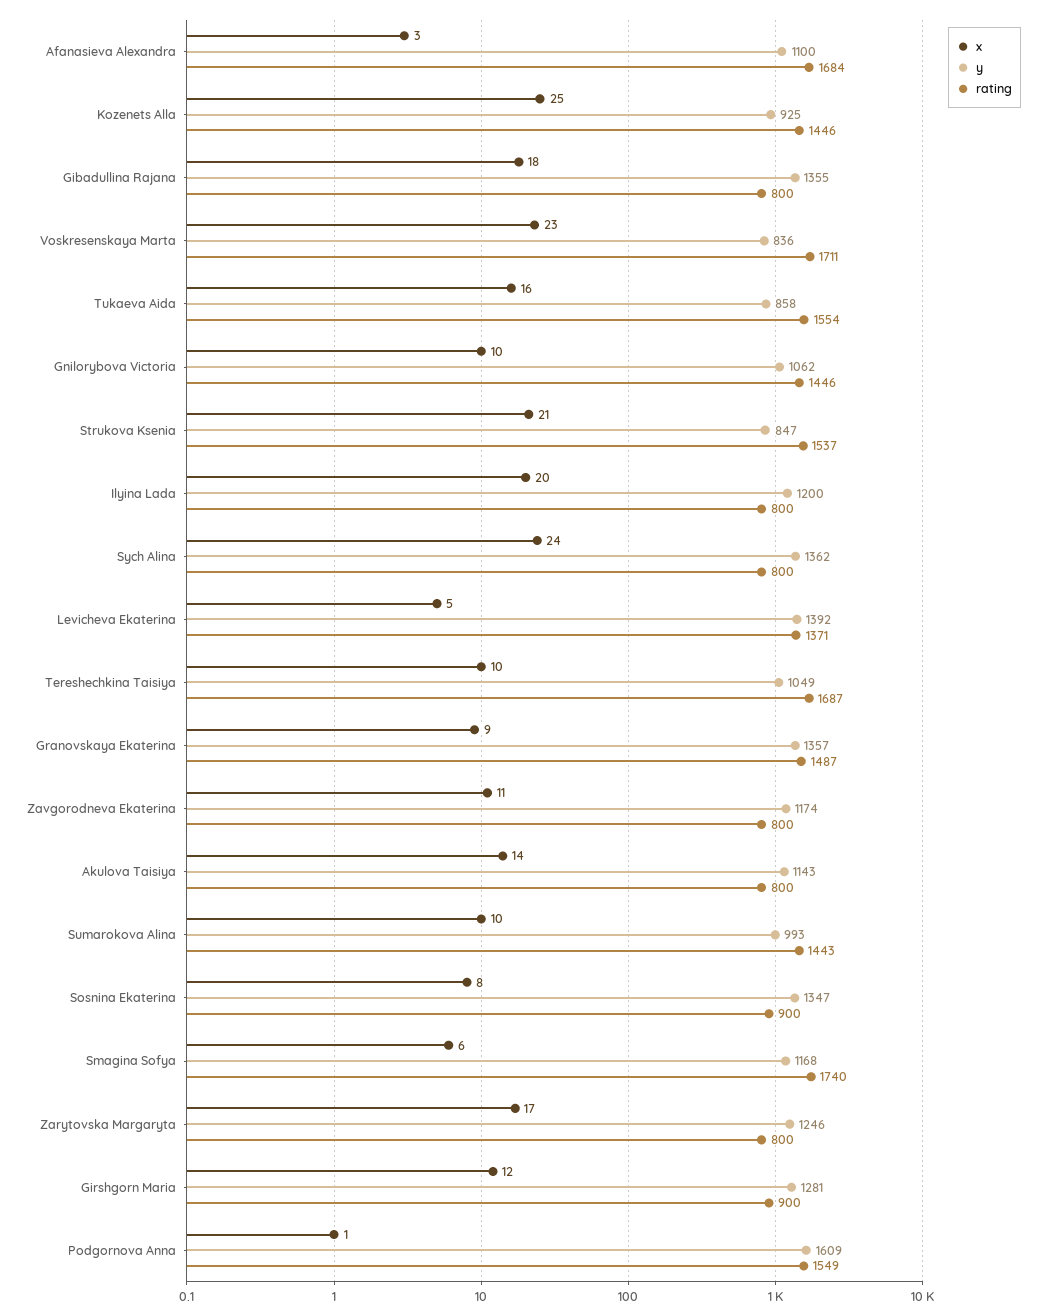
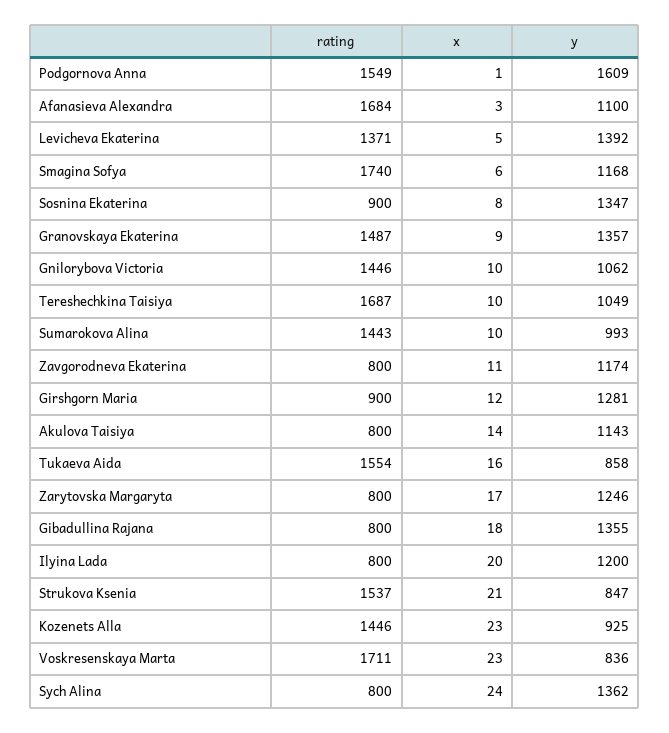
x, Kozenets Alla: 25 -> 23

